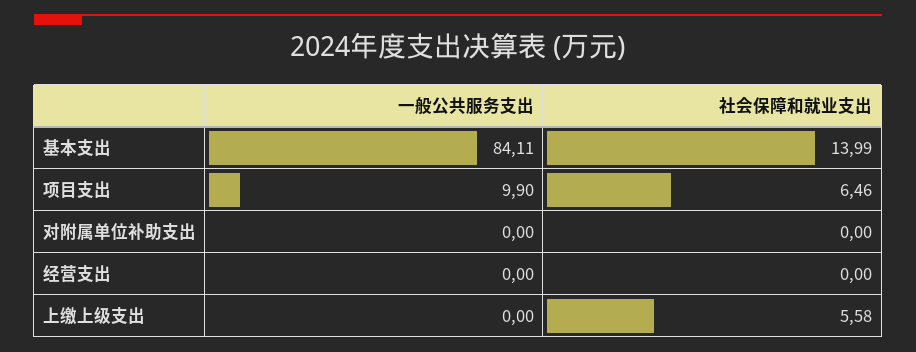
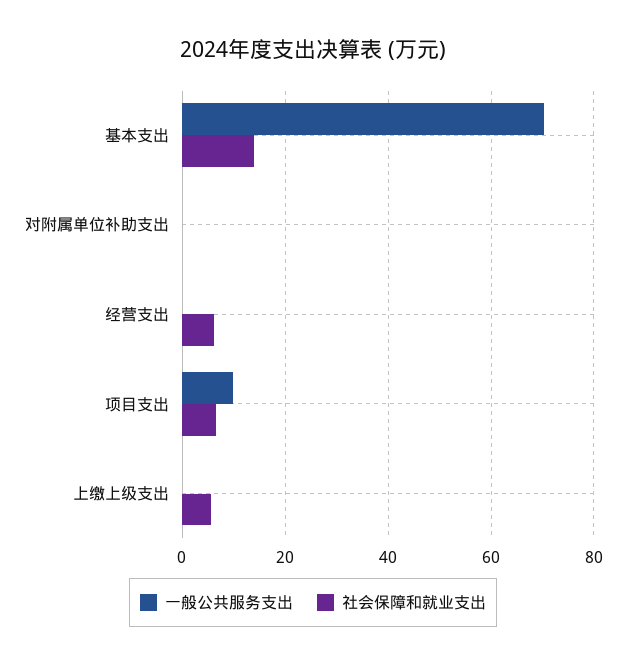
一般公共服务支出, 基本支出: 84.11 -> 70
社会保障和就业支出, 经营支出: 0 -> 6

